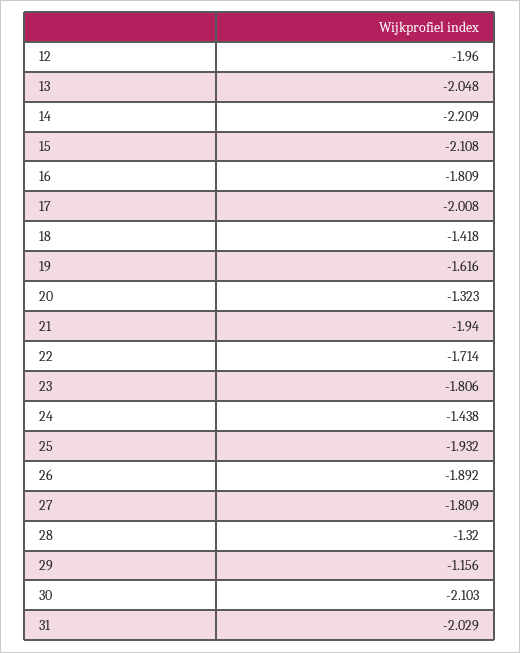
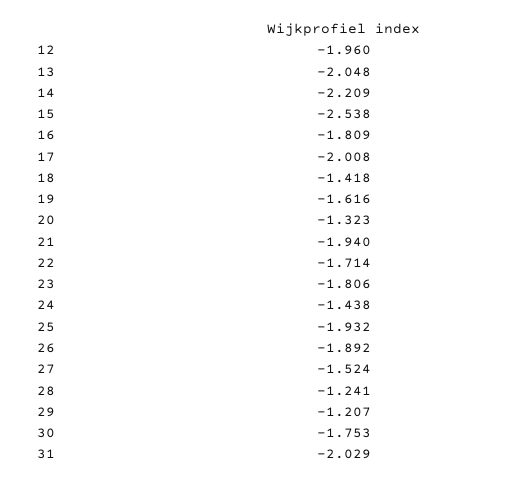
15: -2.108 -> -2.538
27: -1.809 -> -1.524
28: -1.32 -> -1.241
29: -1.156 -> -1.207
30: -2.103 -> -1.753

